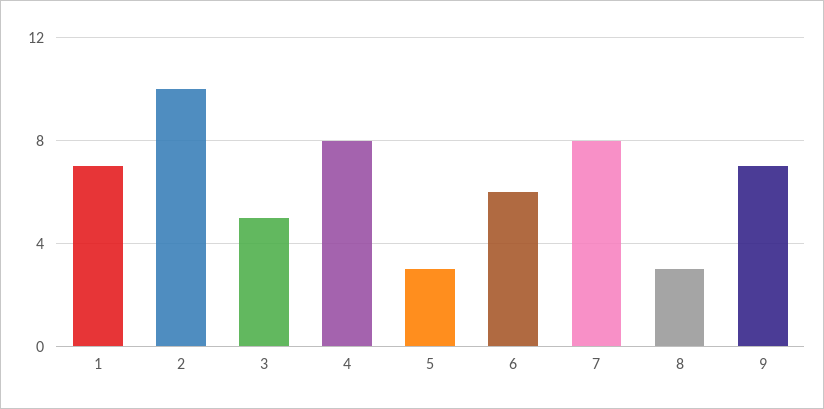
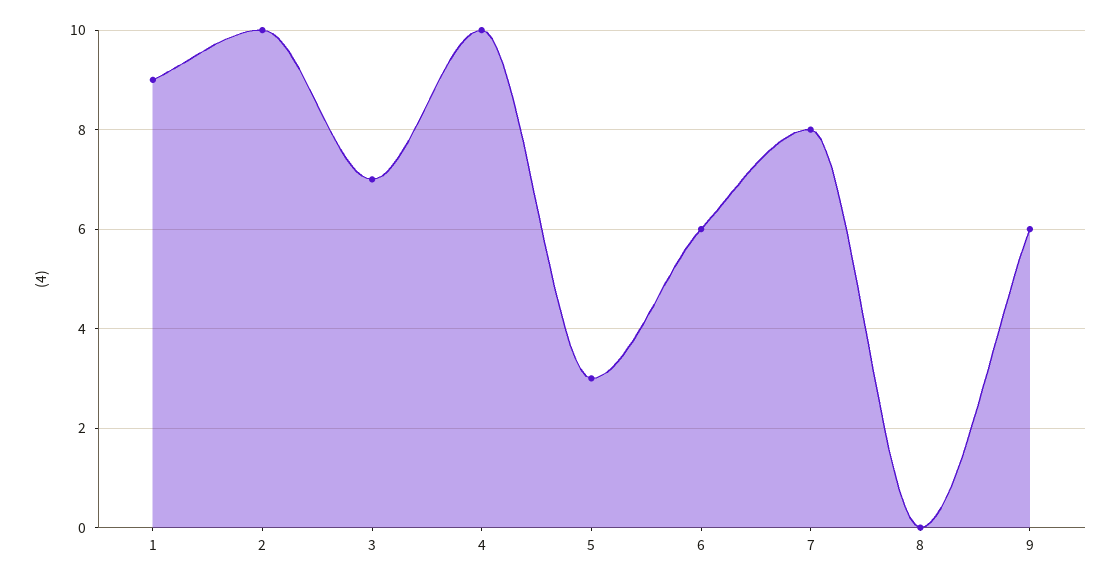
1: 7 -> 9
3: 5 -> 7
4: 8 -> 10
8: 3 -> 0
9: 7 -> 6

